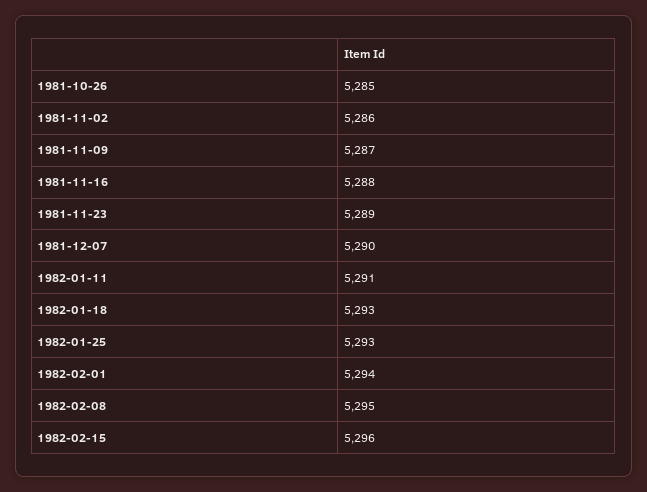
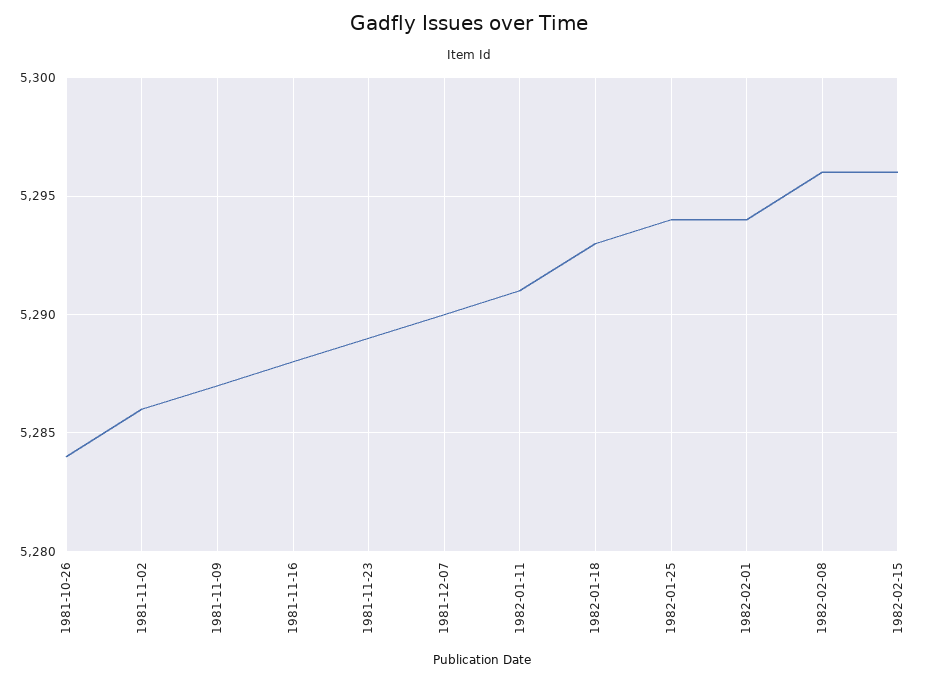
1981-10-26: 5285 -> 5284
1982-01-25: 5293 -> 5294
1982-02-08: 5295 -> 5296

